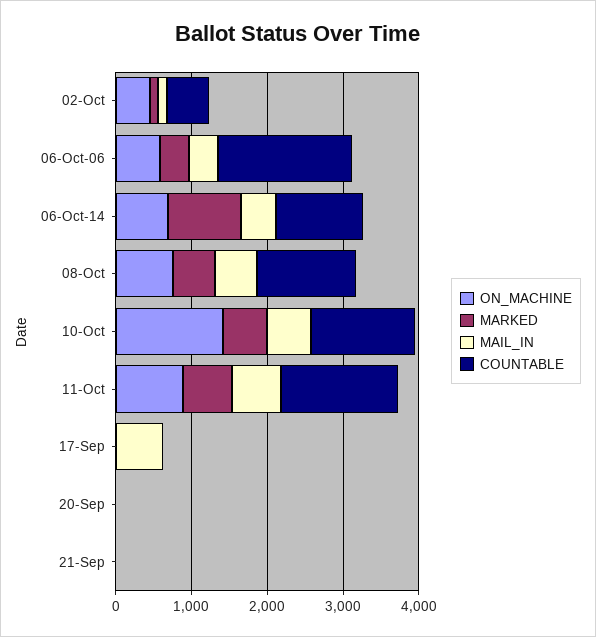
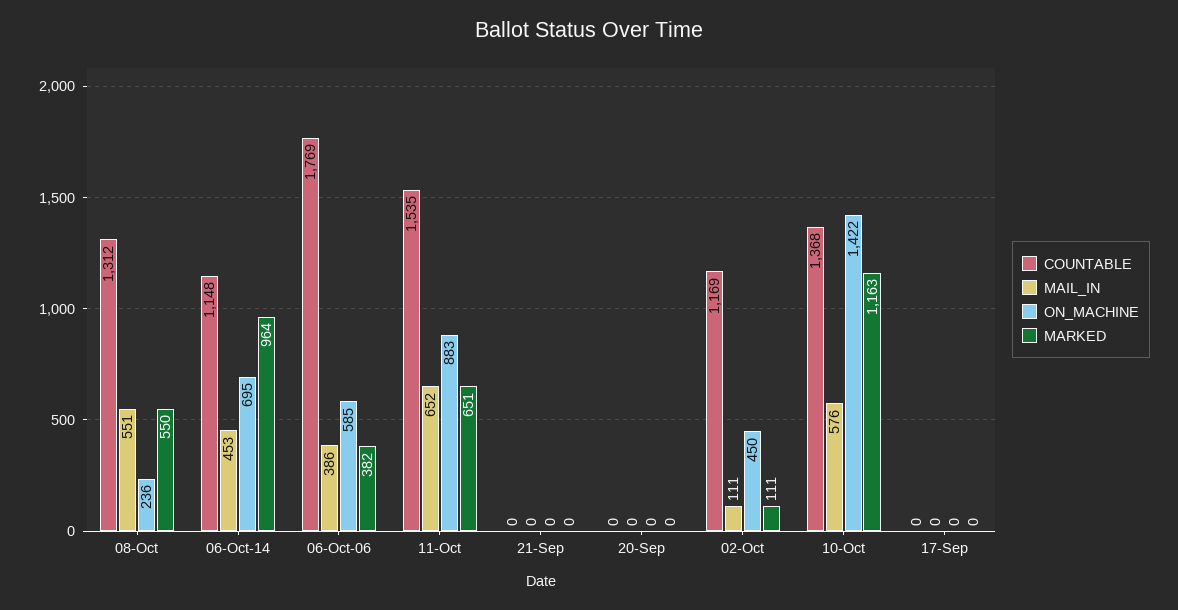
COUNTABLE, 02-Oct: 600 -> 1169
ON_MACHINE, 08-Oct: 800 -> 236
MARKED, 10-Oct: 600 -> 1163
MAIL_IN, 17-Sep: 600 -> 0

